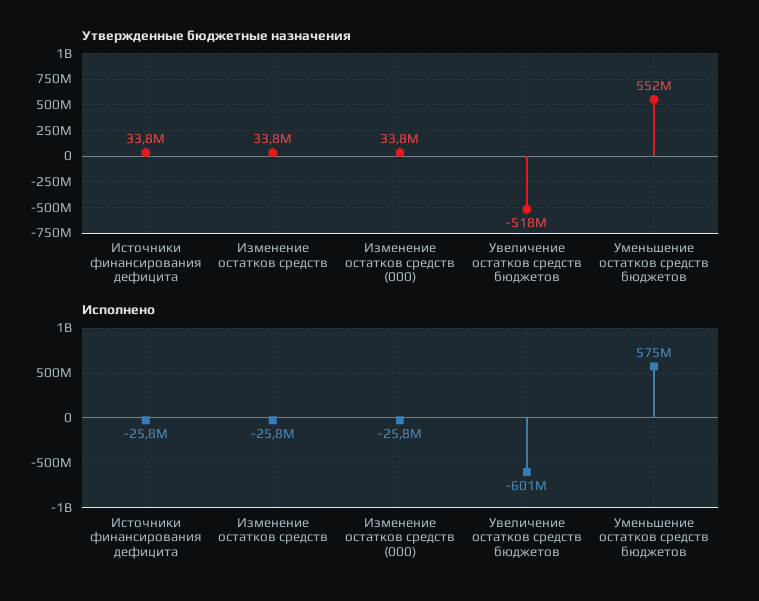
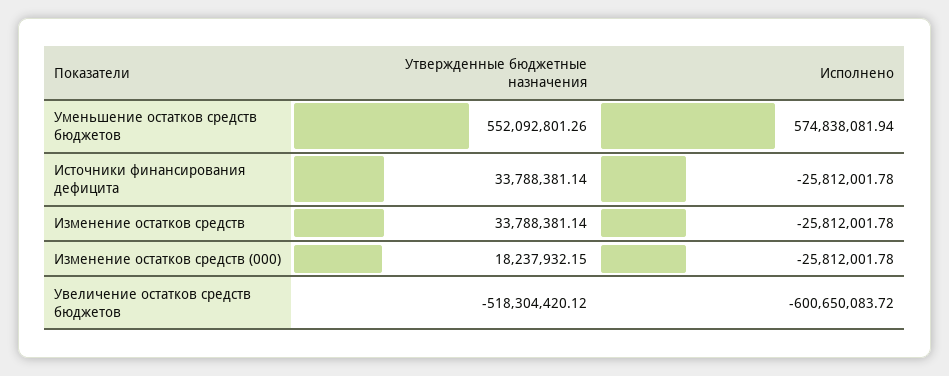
Утвержденные бюджетные назначения, Изменение остатков средств (000): 33800000 -> 18237932.15

